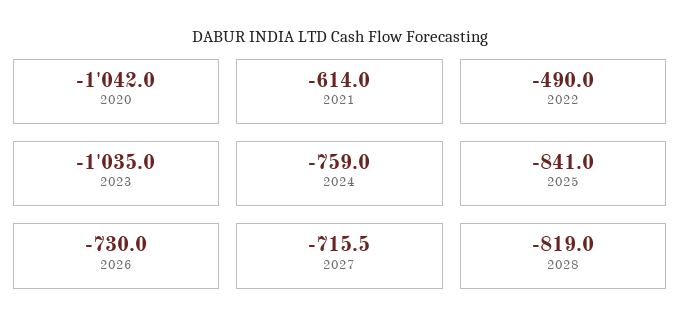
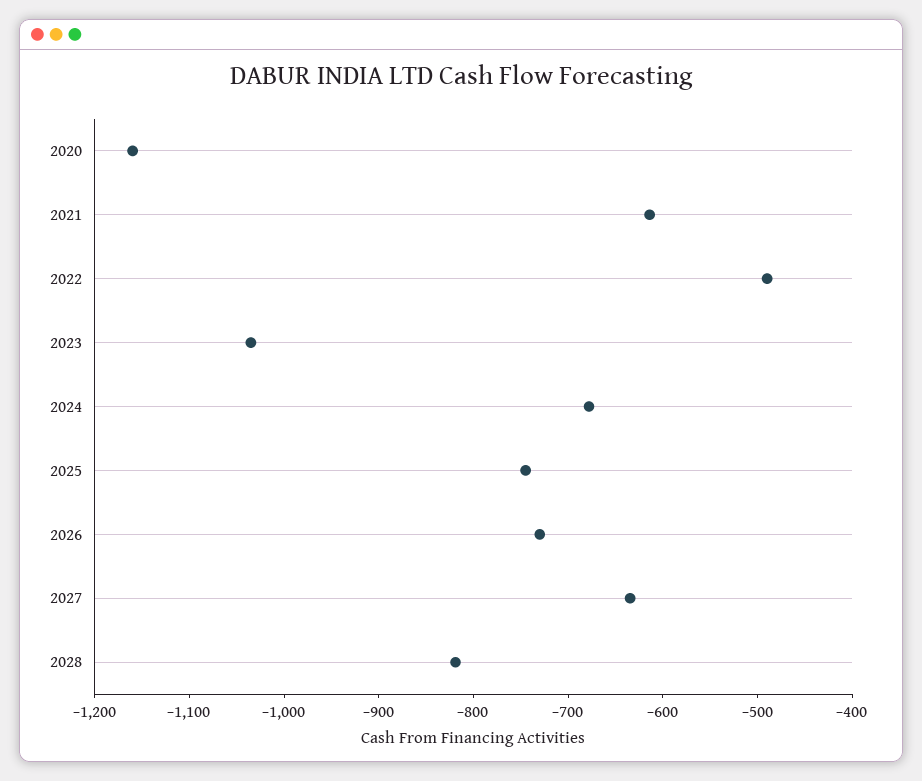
2020: -1042 -> -1160
2024: -759 -> -680
2025: -841 -> -740
2027: -715.5 -> -640

